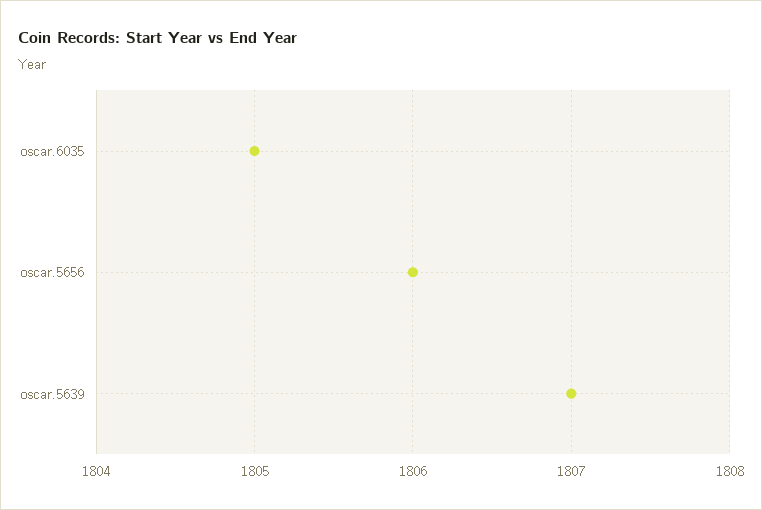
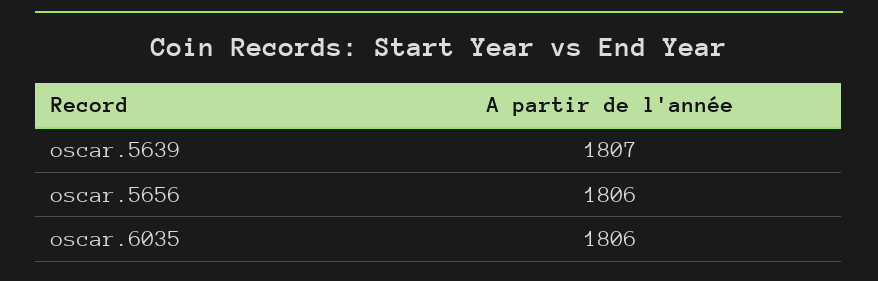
oscar.6035: 1805 -> 1806

